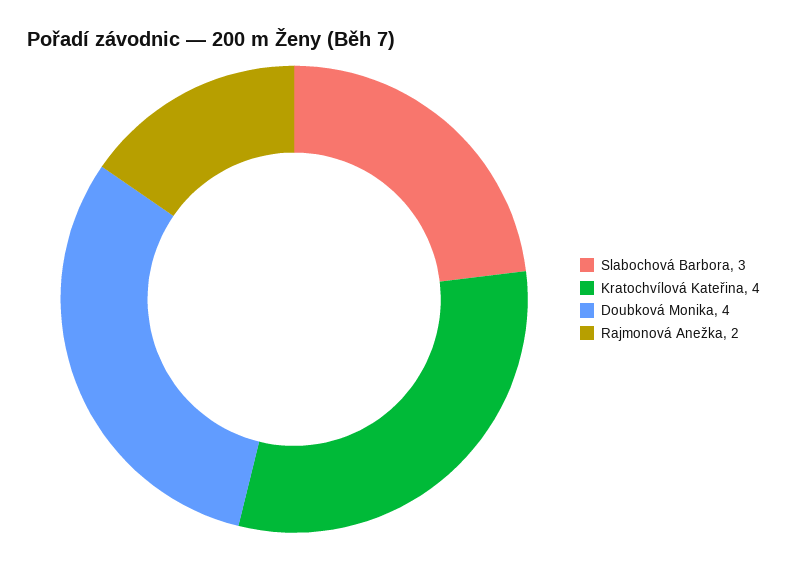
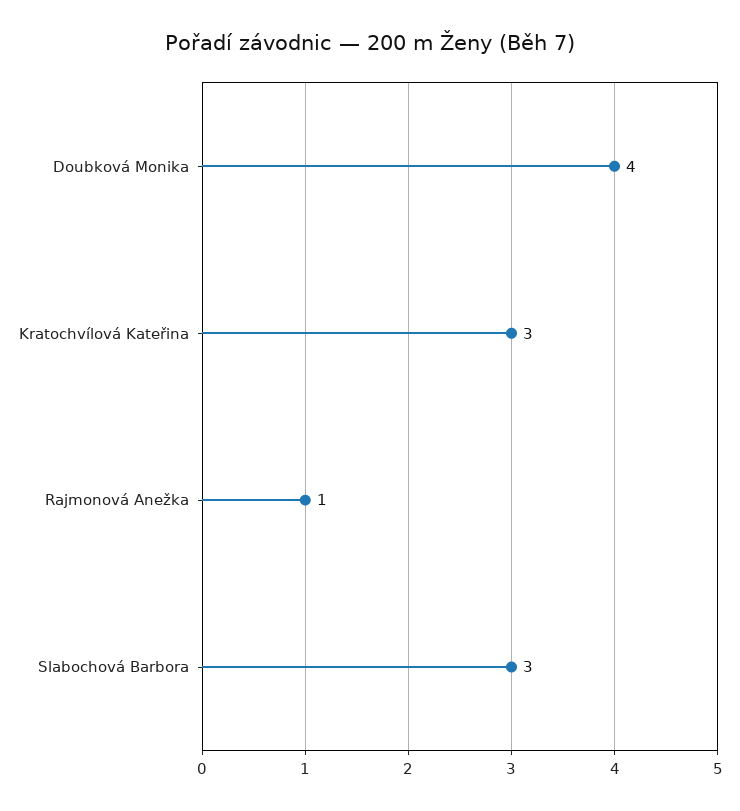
Kratochvílová Kateřina: 4 -> 3
Rajmonová Anežka: 2 -> 1

